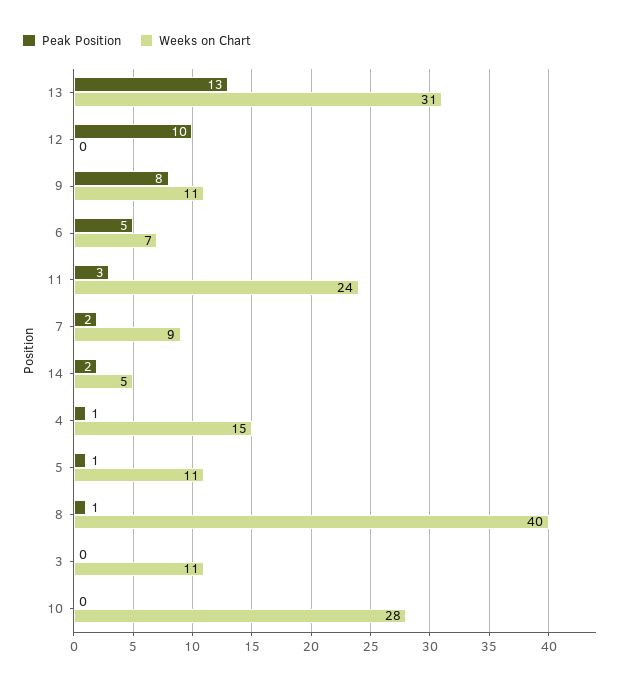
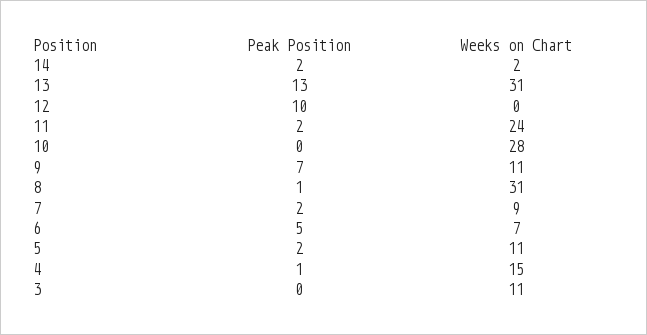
Peak Position, 9: 8 -> 7
Peak Position, 11: 3 -> 2
Weeks on Chart, 14: 5 -> 2
Peak Position, 5: 1 -> 2
Weeks on Chart, 8: 40 -> 31

